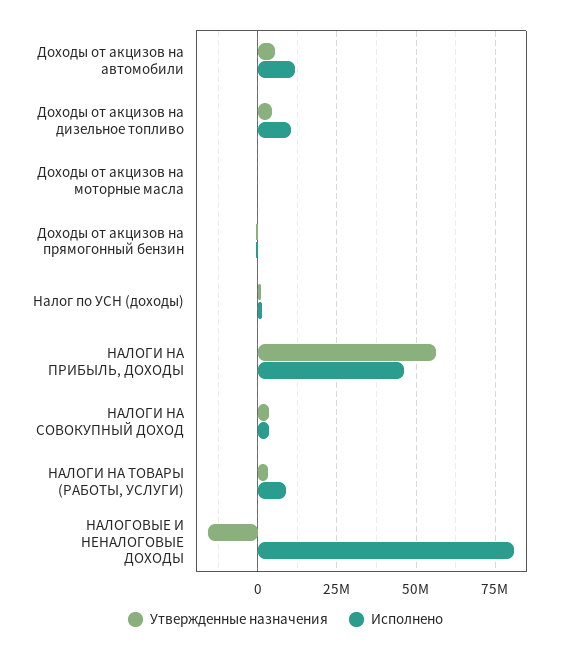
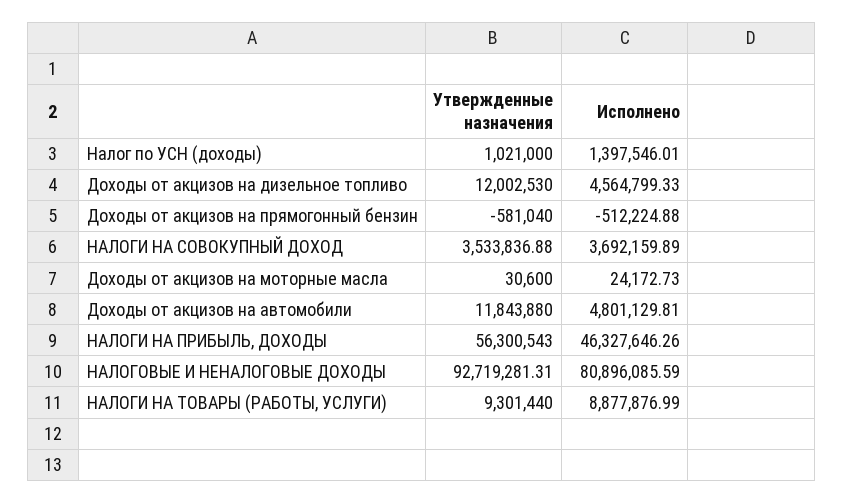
Утвержденные назначения, Доходы от акцизов на автомобили: 5000000 -> 11843880
Исполнено, Доходы от акцизов на автомобили: 12500000 -> 4801129.81
Утвержденные назначения, Доходы от акцизов на дизельное топливо: 5000000 -> 12002530
Исполнено, Доходы от акцизов на дизельное топливо: 10000000 -> 4564799.33
Утвержденные назначения, НАЛОГИ НА ТОВАРЫ (РАБОТЫ, УСЛУГИ): 2500000 -> 9301440
Утвержденные назначения, НАЛОГОВЫЕ И НЕНАЛОГОВЫЕ ДОХОДЫ: -15000000 -> 92719281.31

